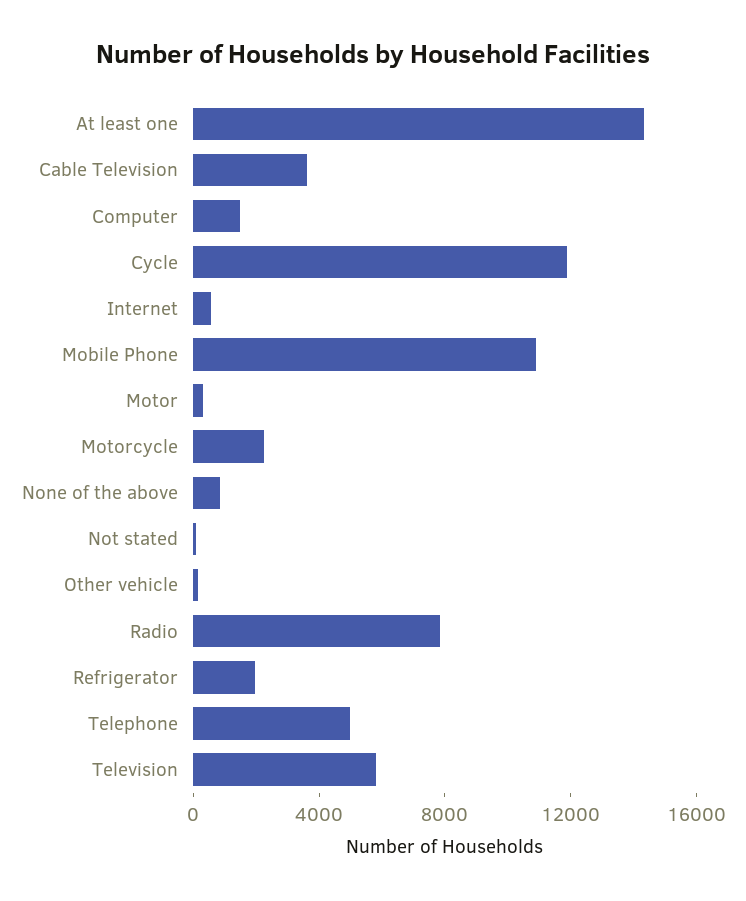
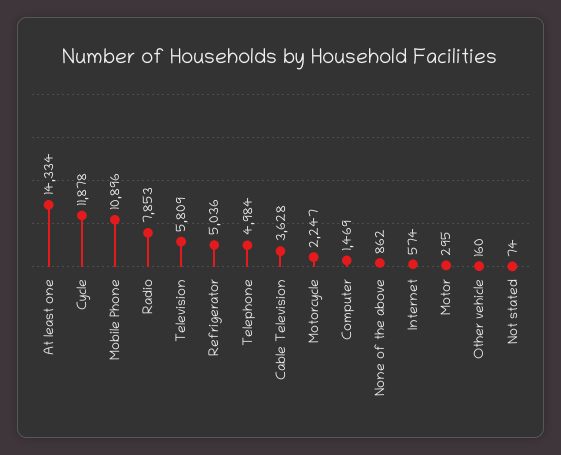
Refrigerator: 2000 -> 5036

